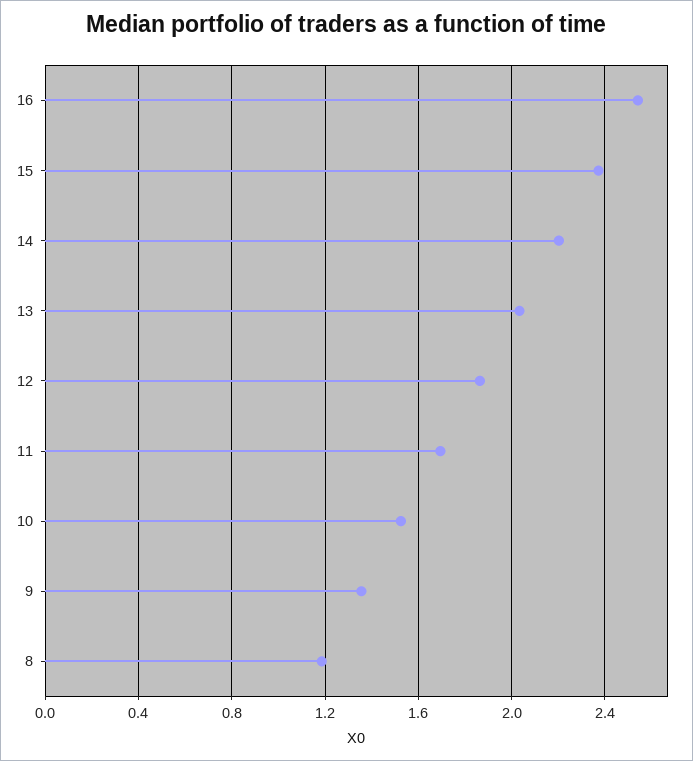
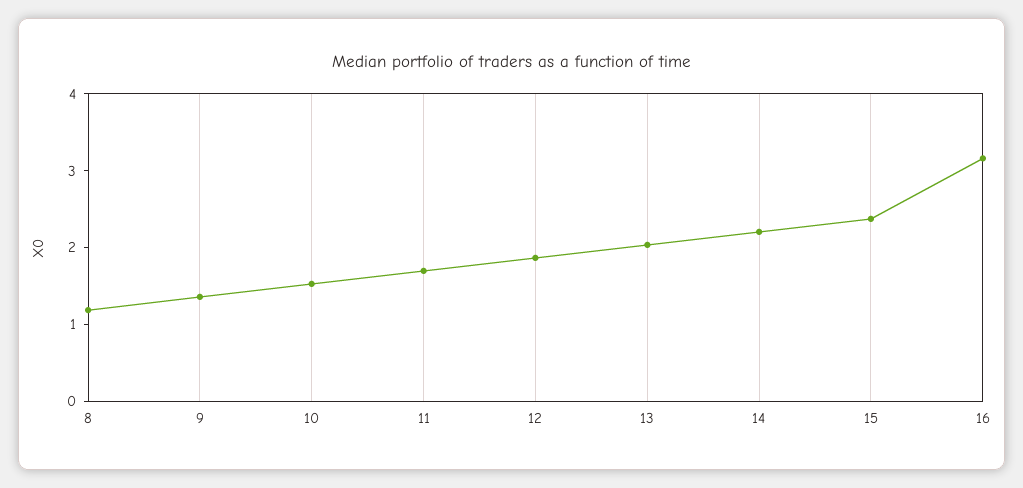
16: 2.55 -> 3.2

